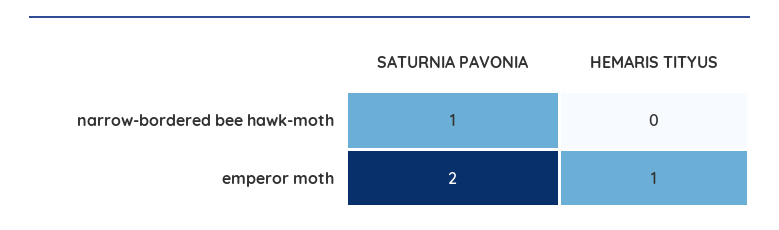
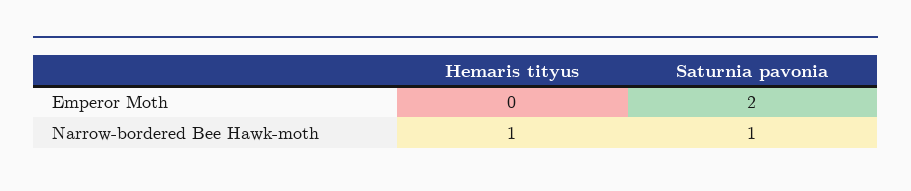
HEMARIS TITYUS, narrow-bordered bee hawk-moth: 0 -> 1
HEMARIS TITYUS, emperor moth: 1 -> 0

